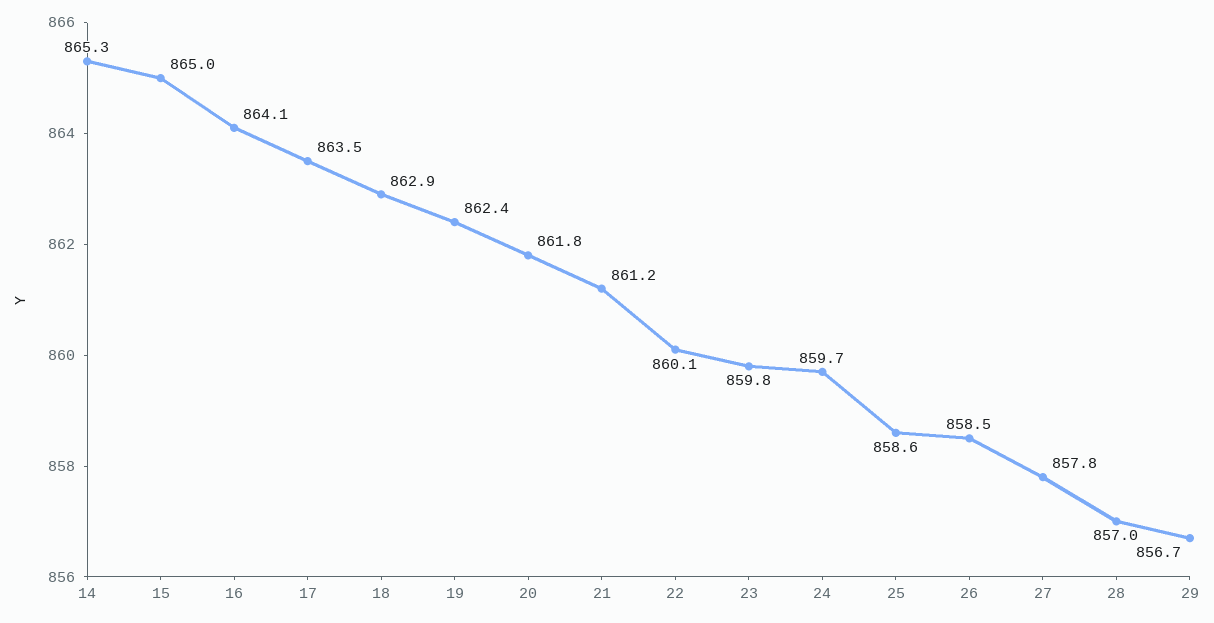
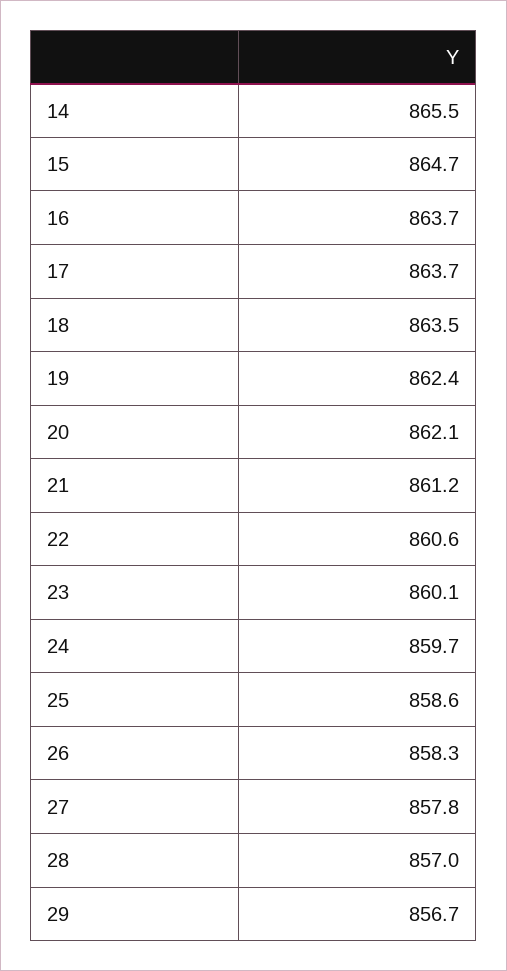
14: 865.3 -> 865.5
15: 865 -> 864.7
16: 864.1 -> 863.7
17: 863.5 -> 863.7
18: 862.9 -> 863.5
20: 861.8 -> 862.1
22: 860.1 -> 860.6
23: 859.8 -> 860.1
26: 858.5 -> 858.3

